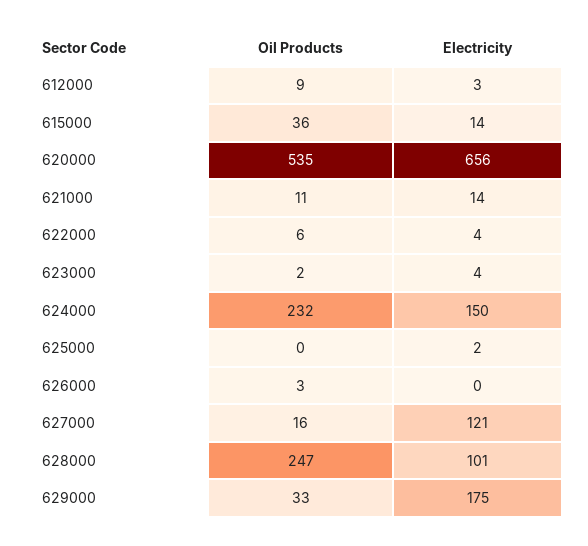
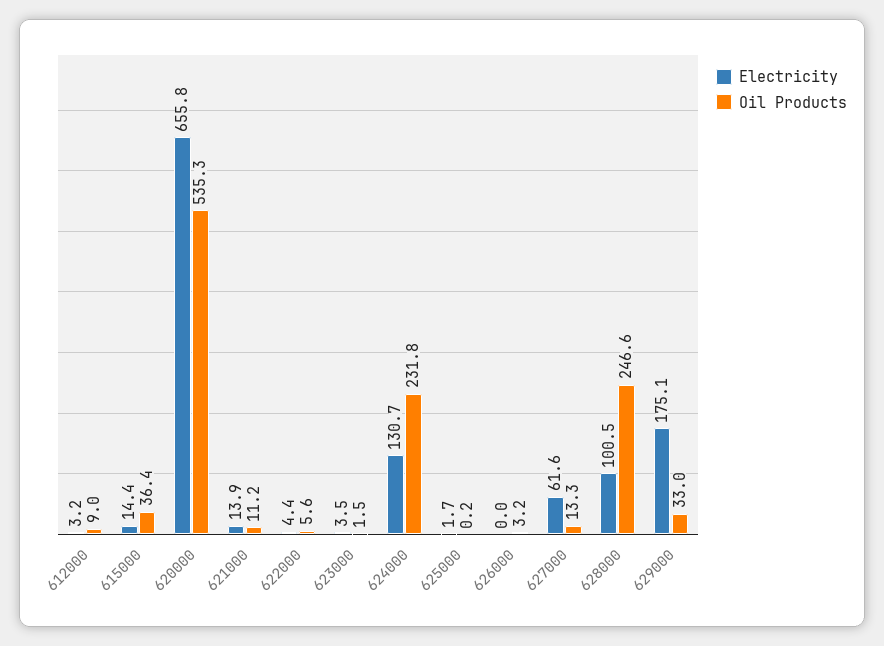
Electricity, 624000: 150 -> 130.7
Oil Products, 627000: 16 -> 13.3
Electricity, 627000: 121 -> 61.6

